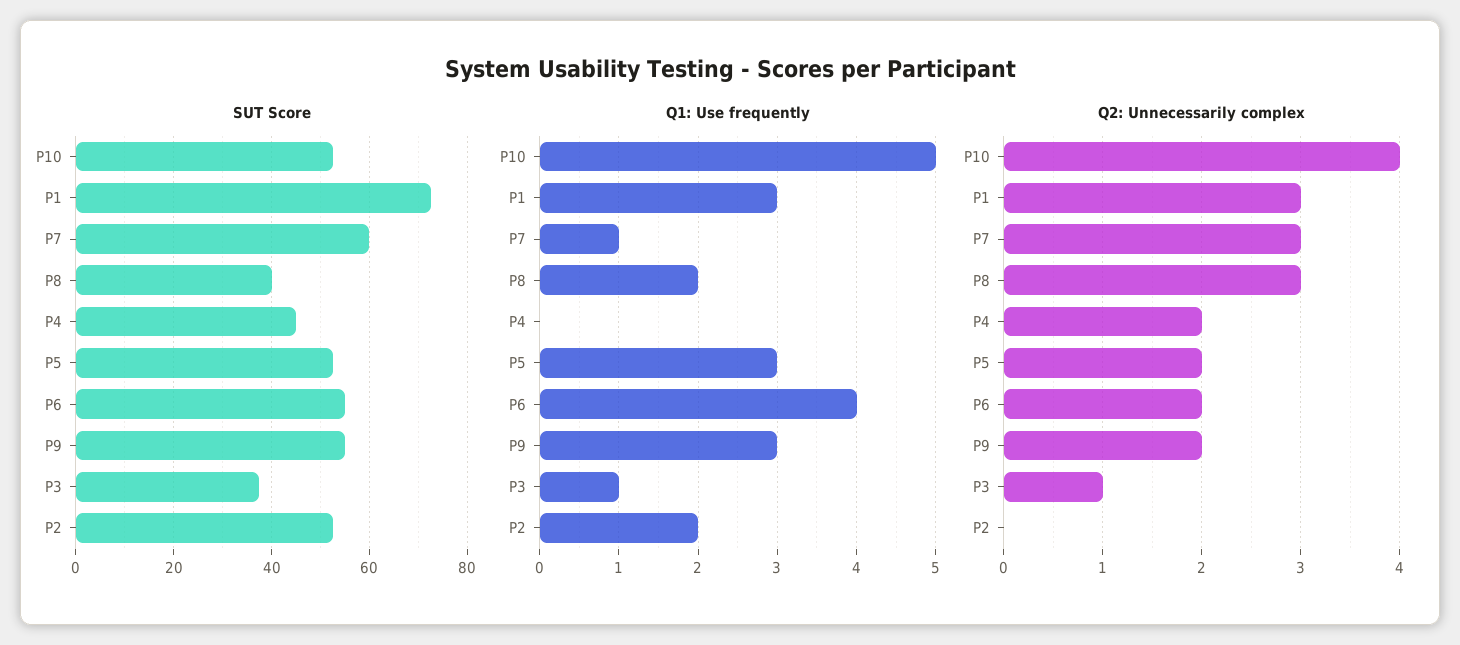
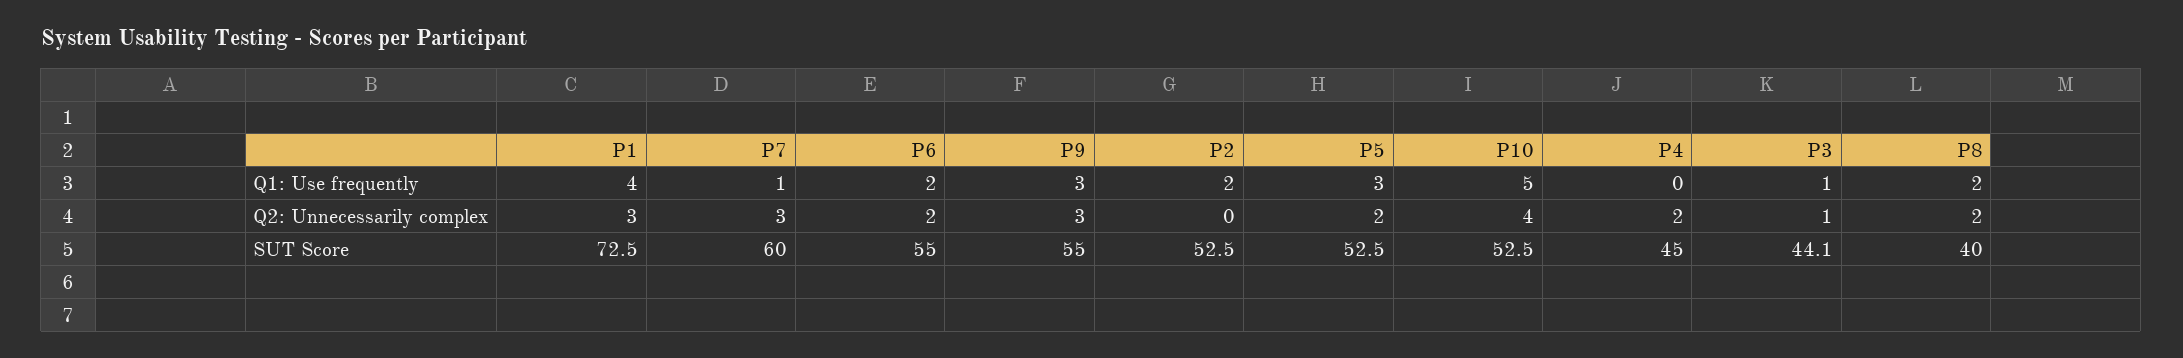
SUT Score, P3: 38 -> 44.1
Q1: Use frequently, P1: 3 -> 4
Q1: Use frequently, P6: 4 -> 2
Q2: Unnecessarily complex, P8: 3 -> 2
Q2: Unnecessarily complex, P9: 2 -> 3

